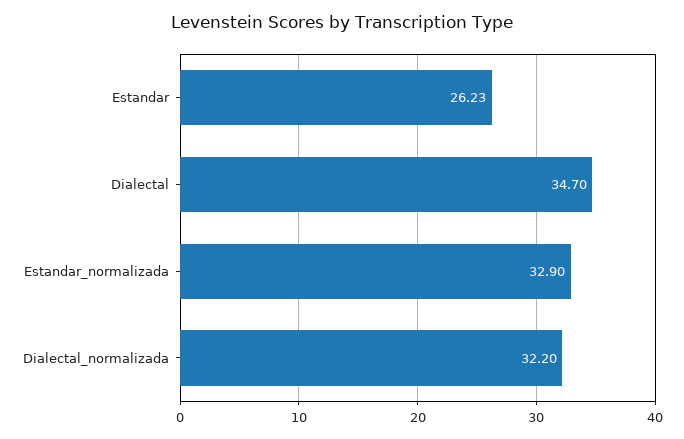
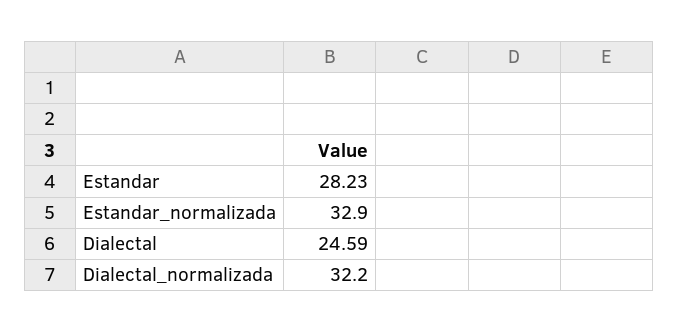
Estandar: 26.23 -> 28.23
Dialectal: 34.7 -> 24.59

